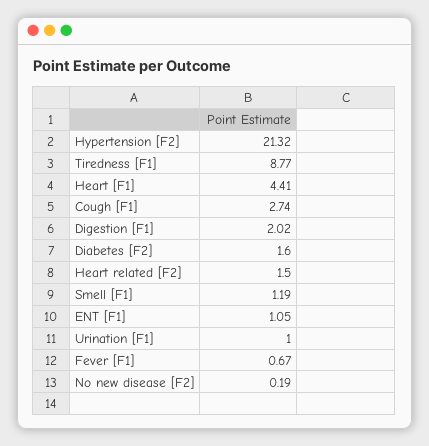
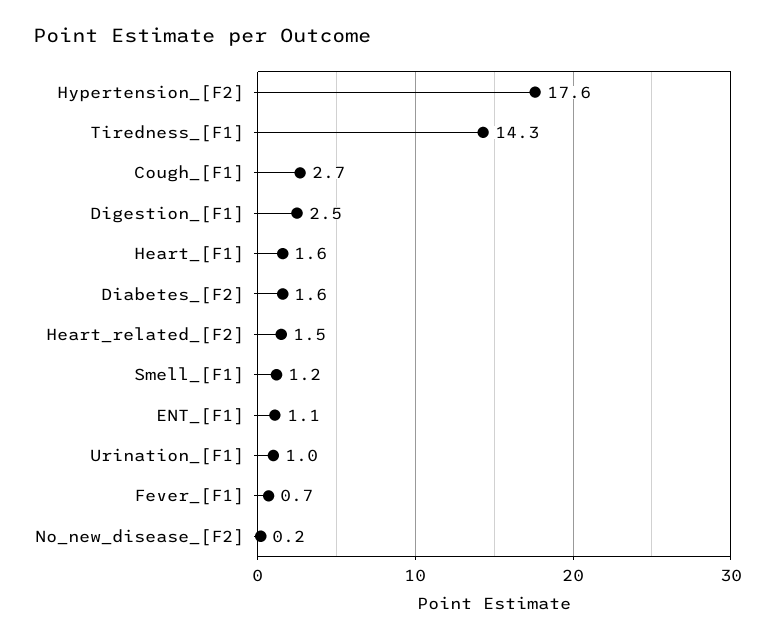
Hypertension [F2]: 21.32 -> 17.6
Tiredness [F1]: 8.77 -> 14.3
Heart [F1]: 4.41 -> 1.6
Digestion [F1]: 2.02 -> 2.5

